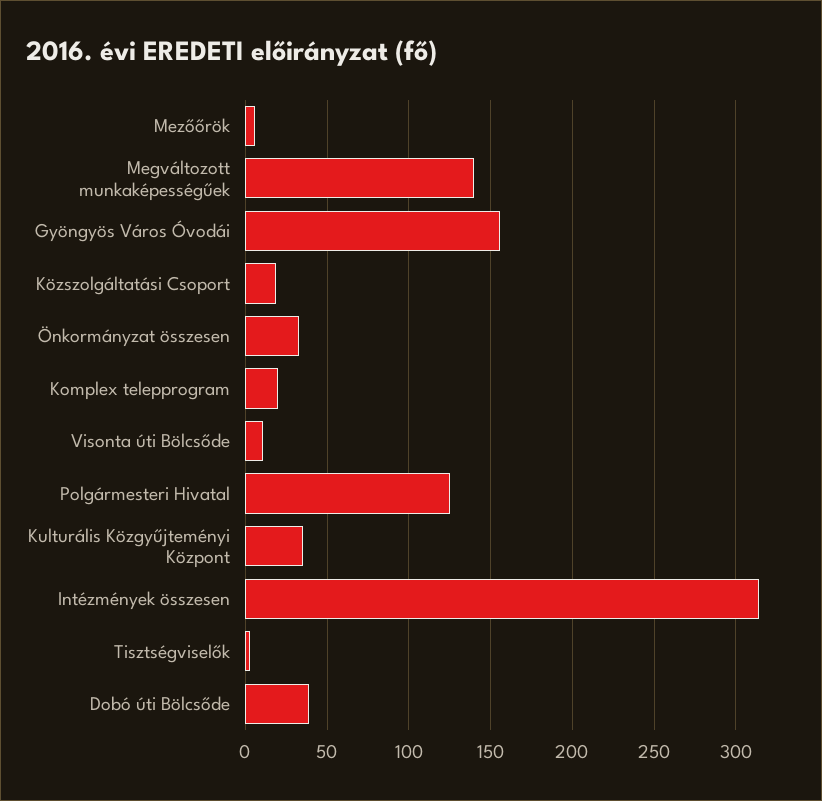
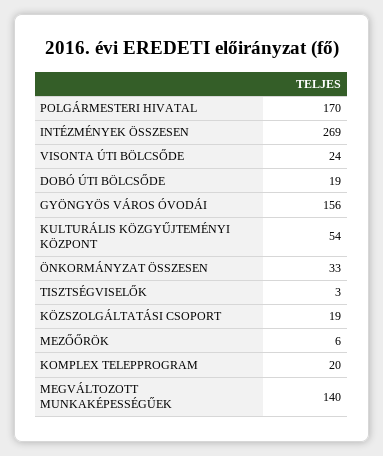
Visonta úti Bölcsőde: 10 -> 24
Polgármesteri Hivatal: 125 -> 170
Kulturális Közgyűjteményi Központ: 35 -> 54
Intézmények összesen: 315 -> 269
Dobó úti Bölcsőde: 40 -> 19

